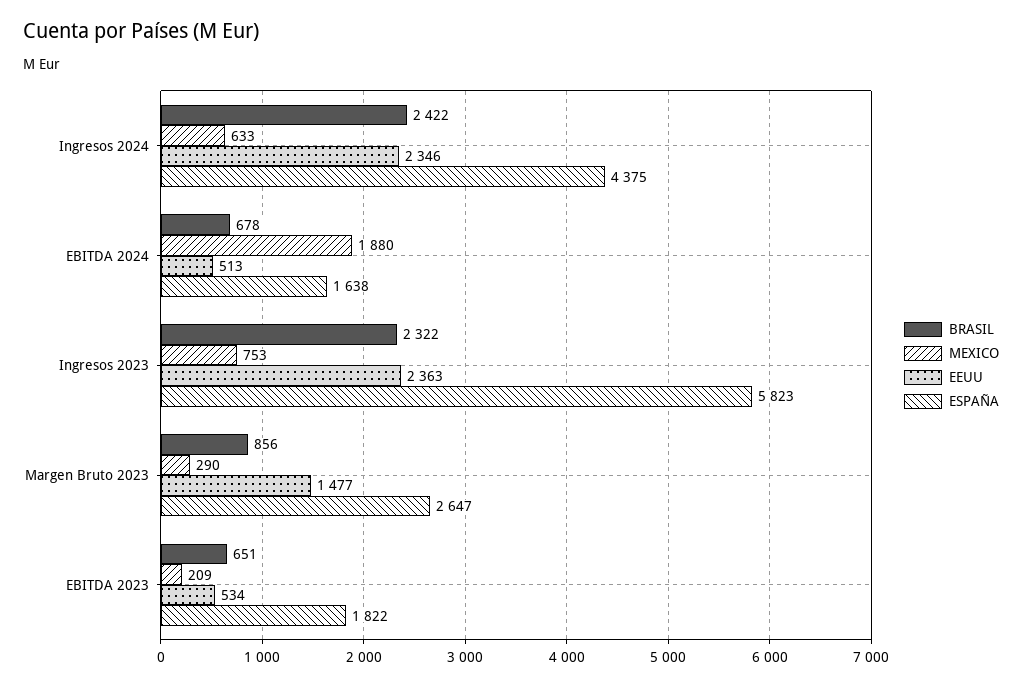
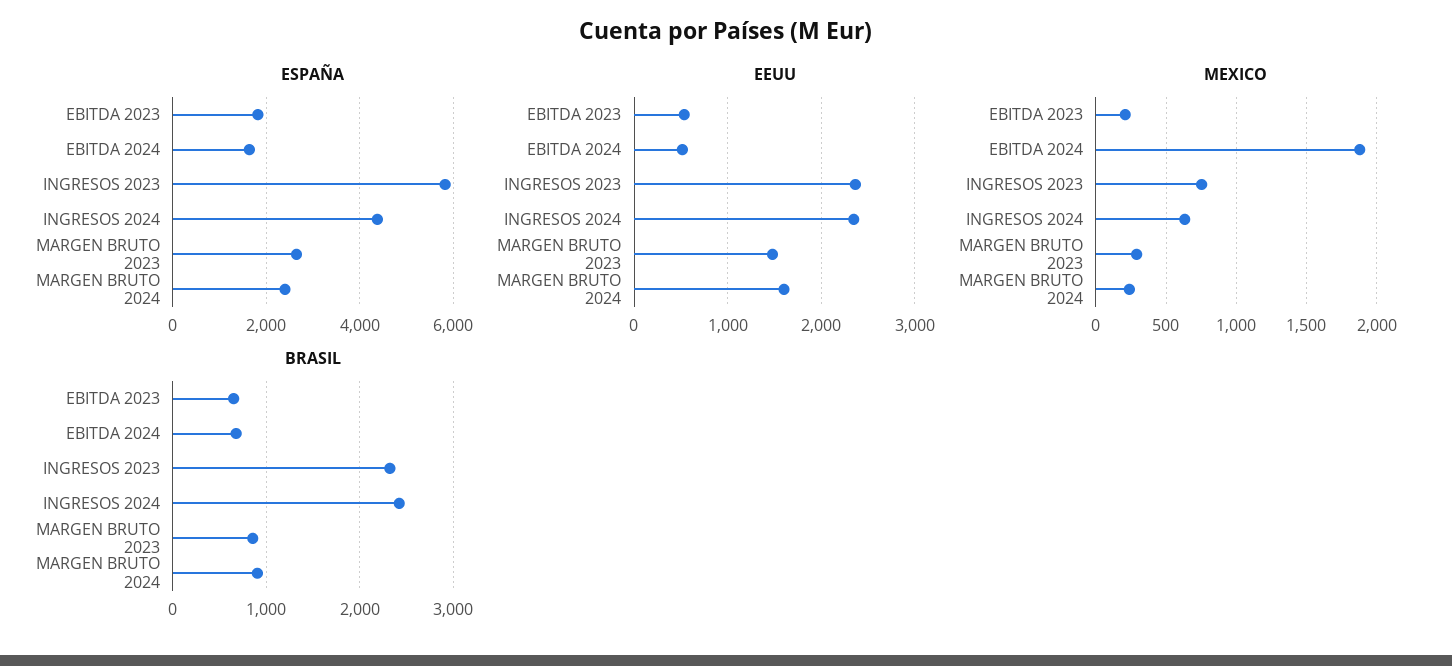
ESPAÑA, MARGEN BRUTO 2024: none -> 2400
EEUU, MARGEN BRUTO 2024: none -> 1600
MEXICO, MARGEN BRUTO 2024: none -> 250
BRASIL, MARGEN BRUTO 2024: none -> 900

